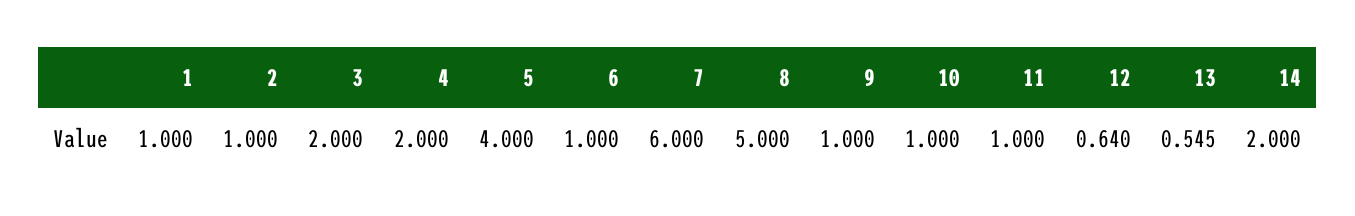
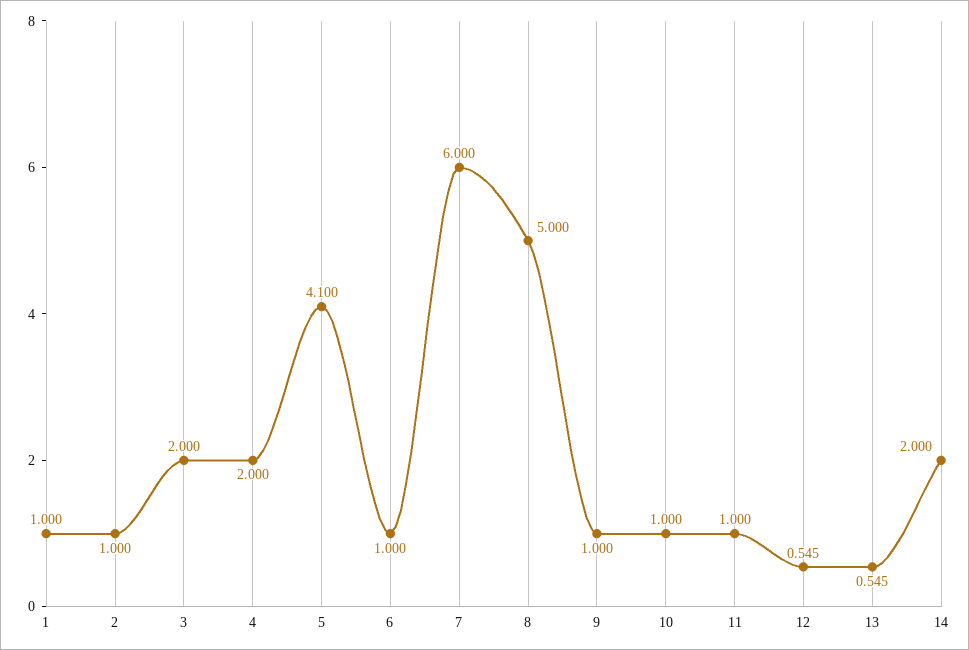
5: 4 -> 4.1
12: 0.64 -> 0.545

